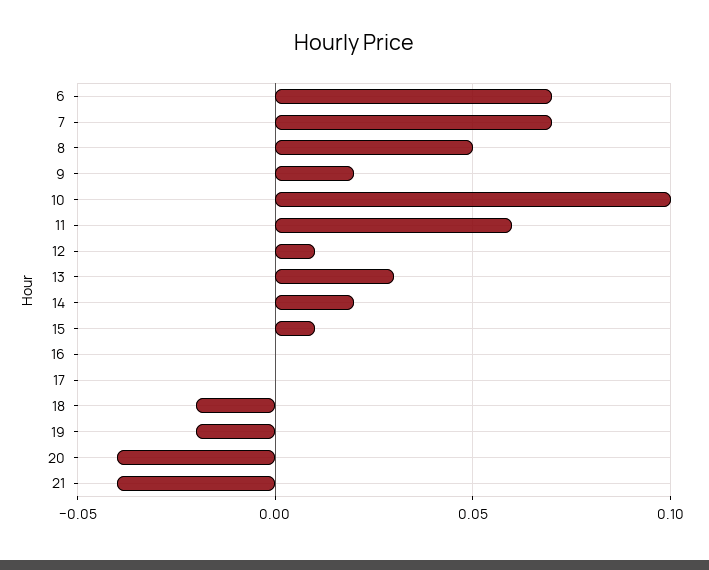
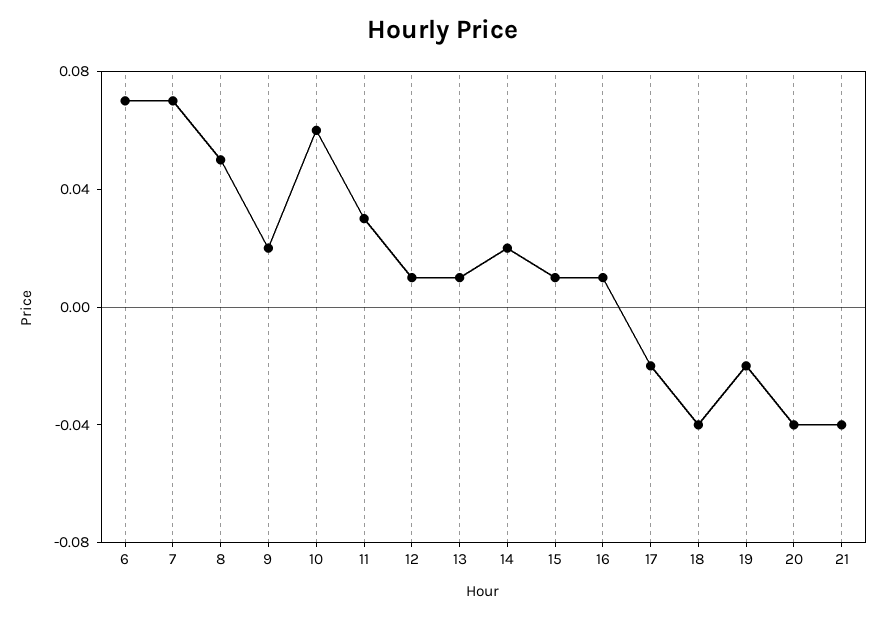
10: 0.1 -> 0.06
11: 0.06 -> 0.03
13: 0.03 -> 0.01
16: 0 -> 0.01
17: 0 -> -0.02
18: -0.02 -> -0.04

